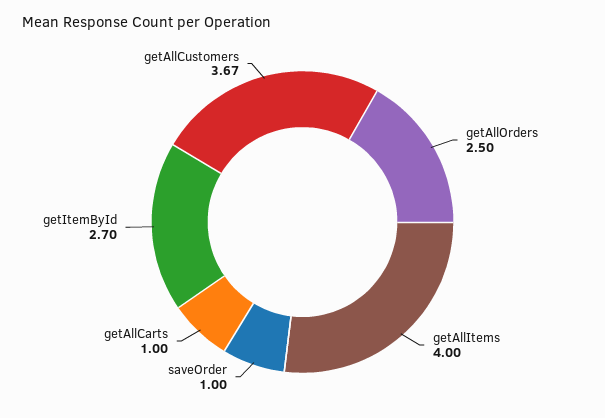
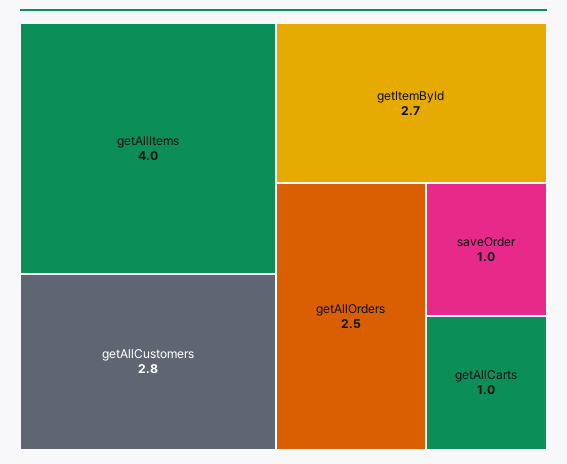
getAllCustomers: 3.67 -> 2.8

